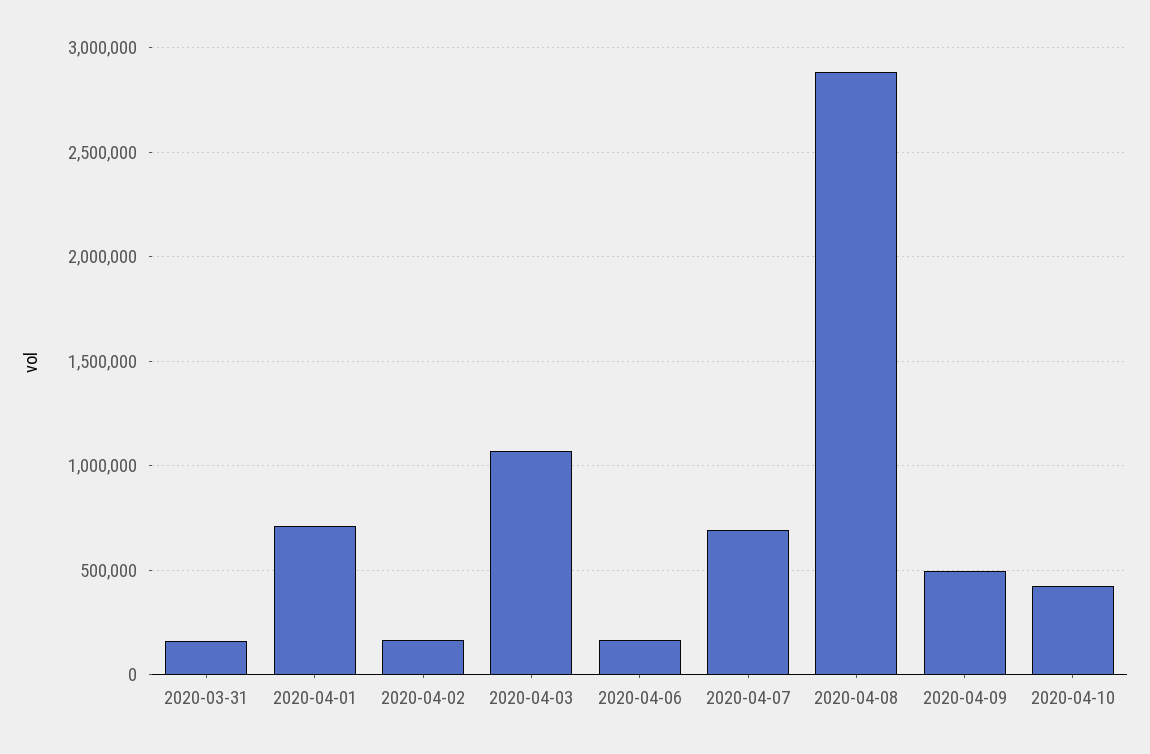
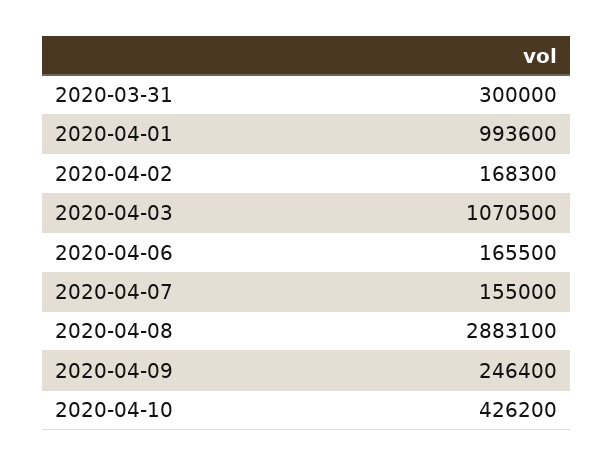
2020-03-31: 150000 -> 300000
2020-04-01: 700000 -> 993600
2020-04-07: 700000 -> 155000
2020-04-09: 500000 -> 246400

